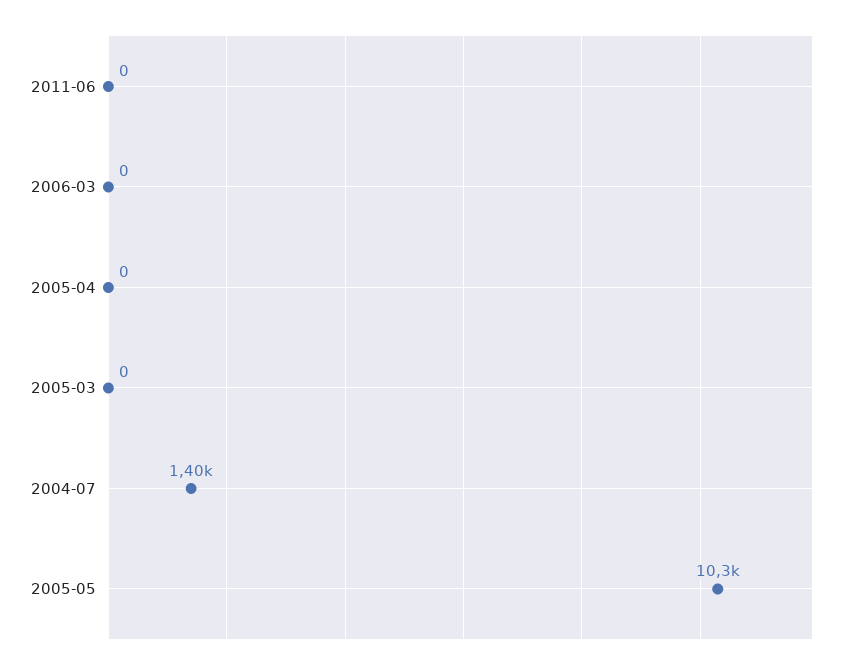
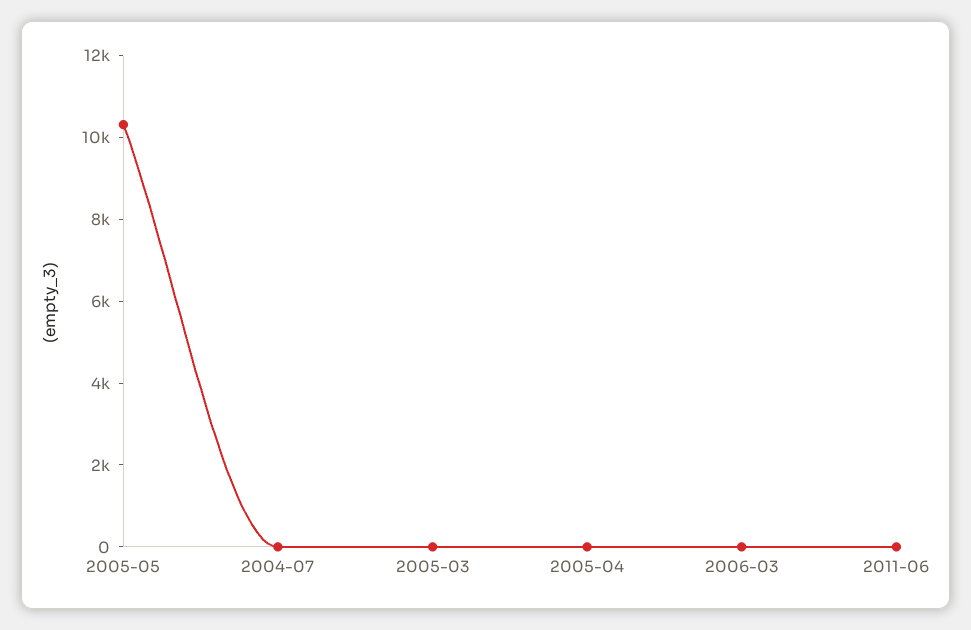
2004-07: 1400 -> 0

